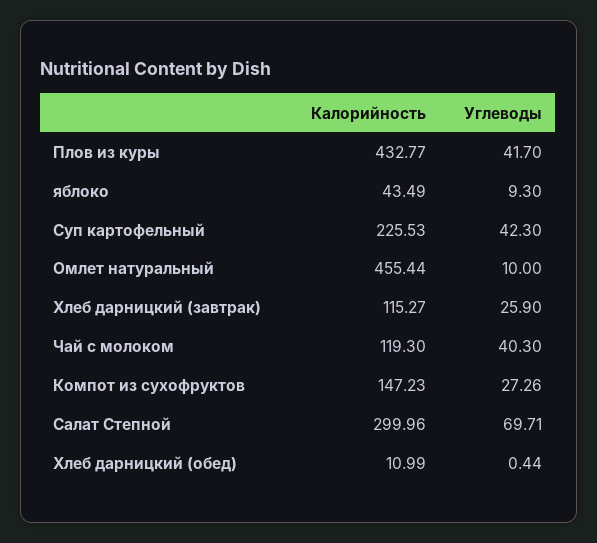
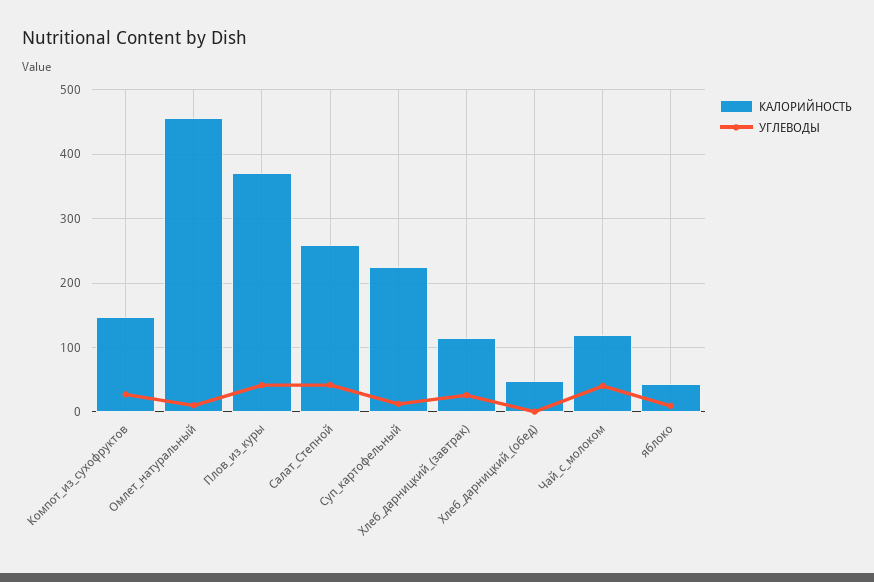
Калорийность, Плов из куры: 432.77 -> 370
Углеводы, Суп картофельный: 42.3 -> 10
Калорийность, Салат Степной: 299.96 -> 260
Углеводы, Салат Степной: 69.71 -> 40
Калорийность, Хлеб дарницкий (обед): 10.99 -> 50

